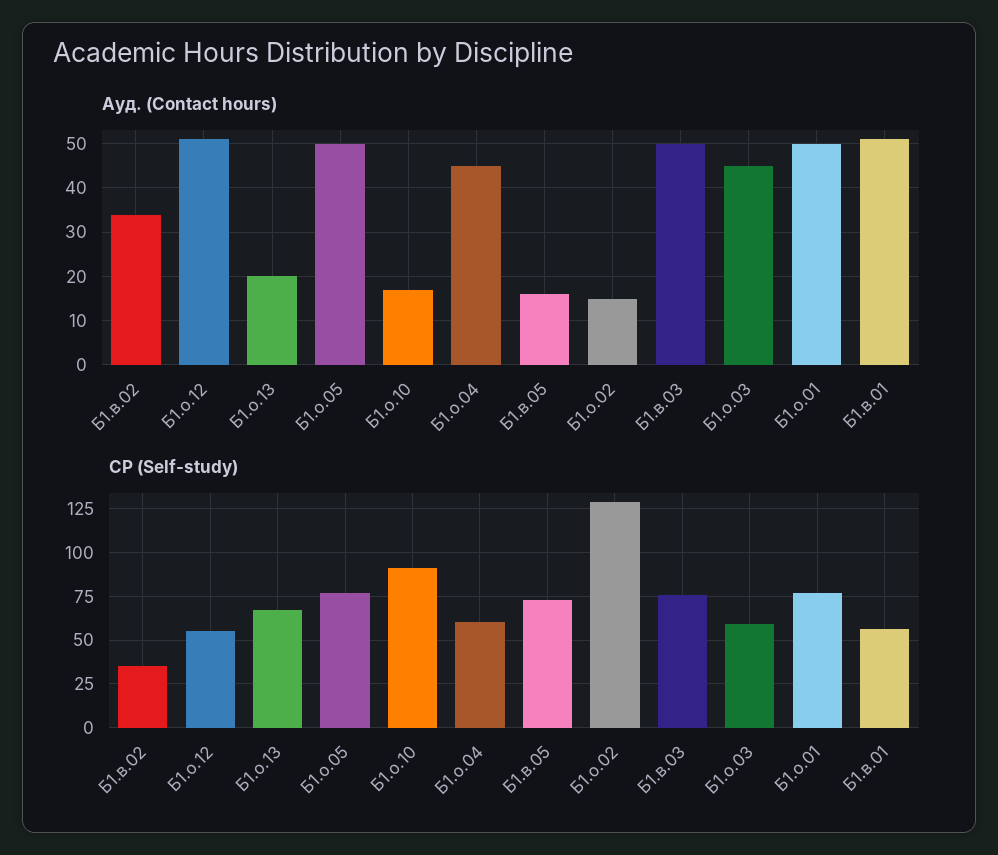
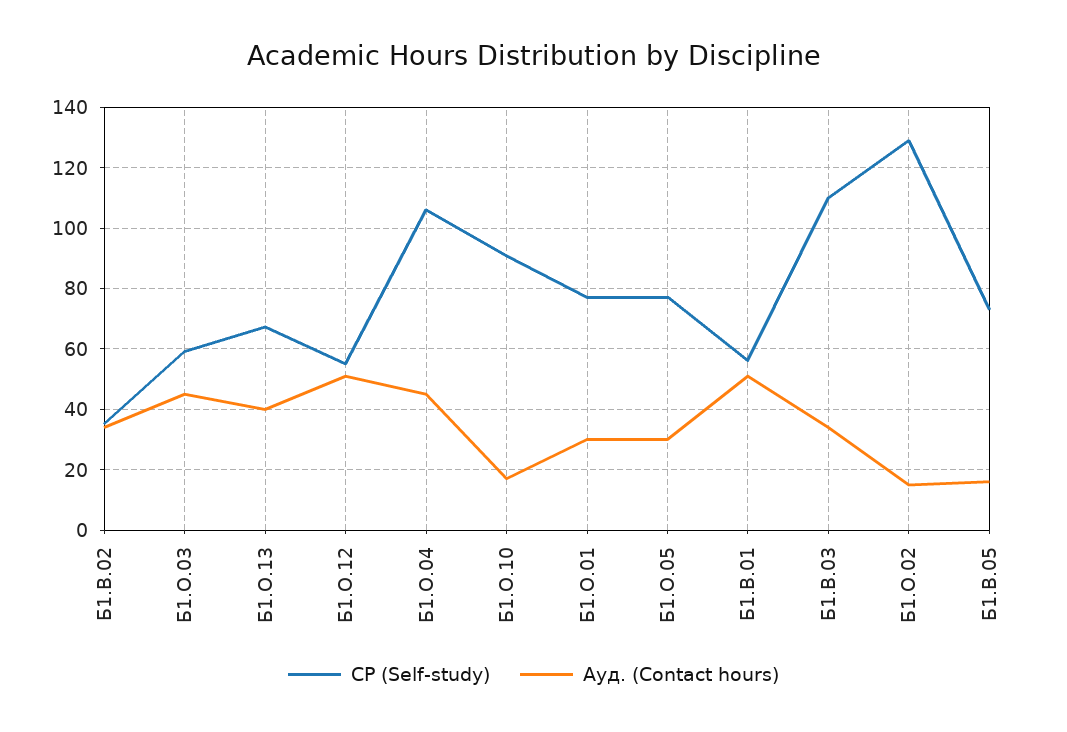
Ауд. (Contact hours), Б1.о.13: 20 -> 40
Ауд. (Contact hours), Б1.о.05: 50 -> 30
Ауд. (Contact hours), Б1.в.03: 50 -> 34
Ауд. (Contact hours), Б1.о.01: 50 -> 30
СР (Self-study), Б1.о.04: 60 -> 106
СР (Self-study), Б1.в.03: 75 -> 110

